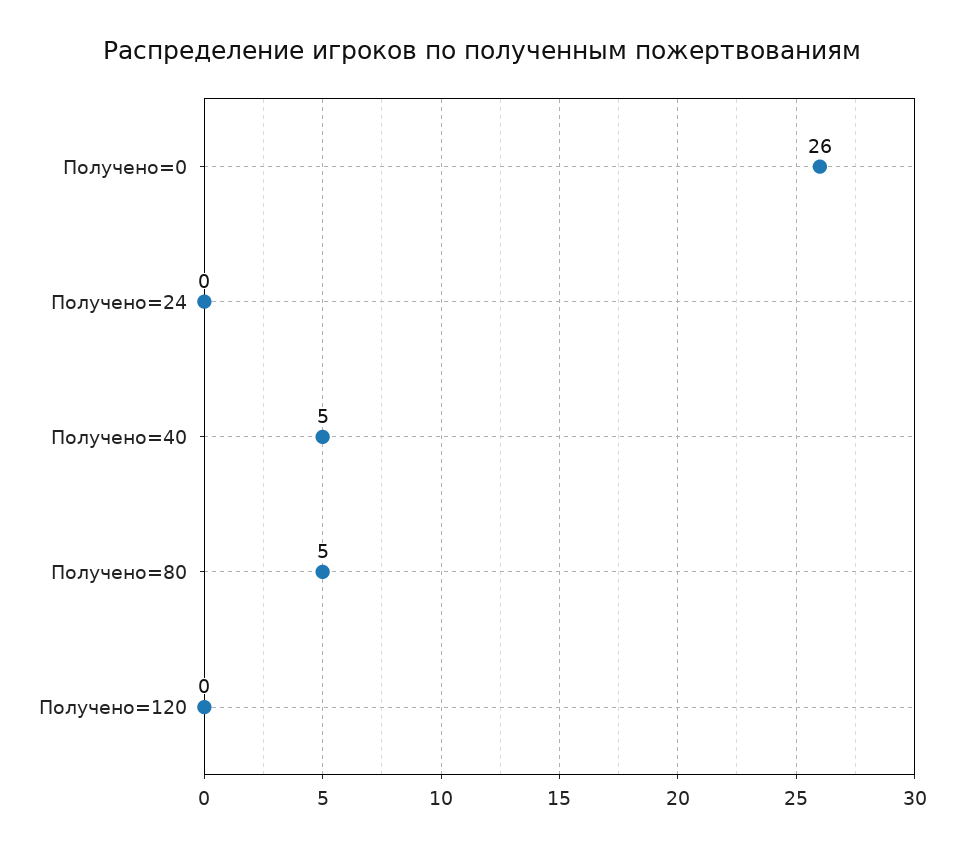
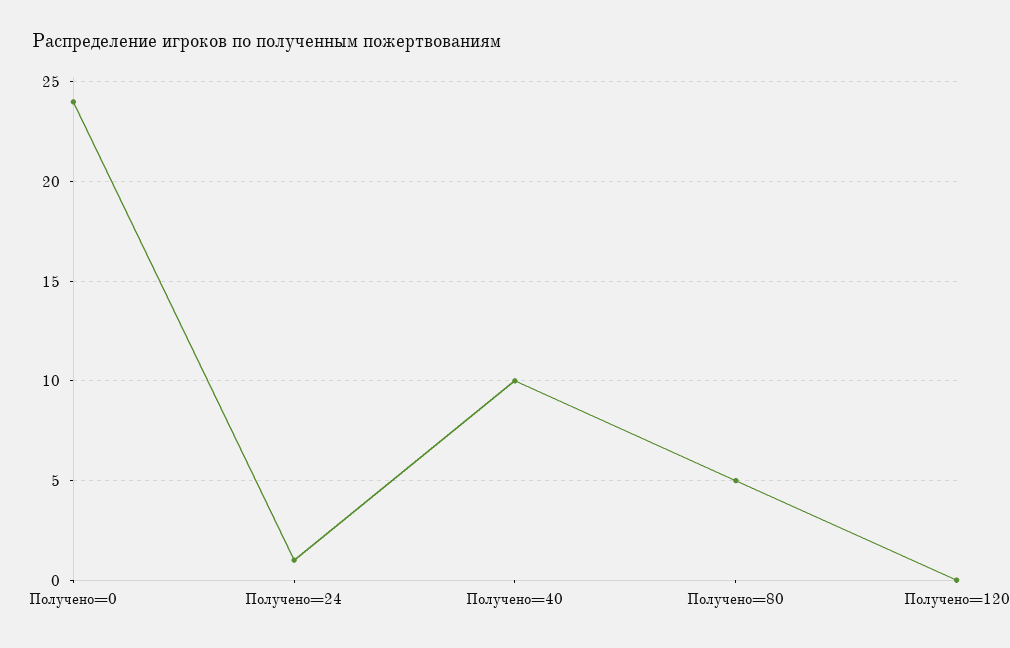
Получено=0: 26 -> 24
Получено=24: 0 -> 1
Получено=40: 5 -> 10

